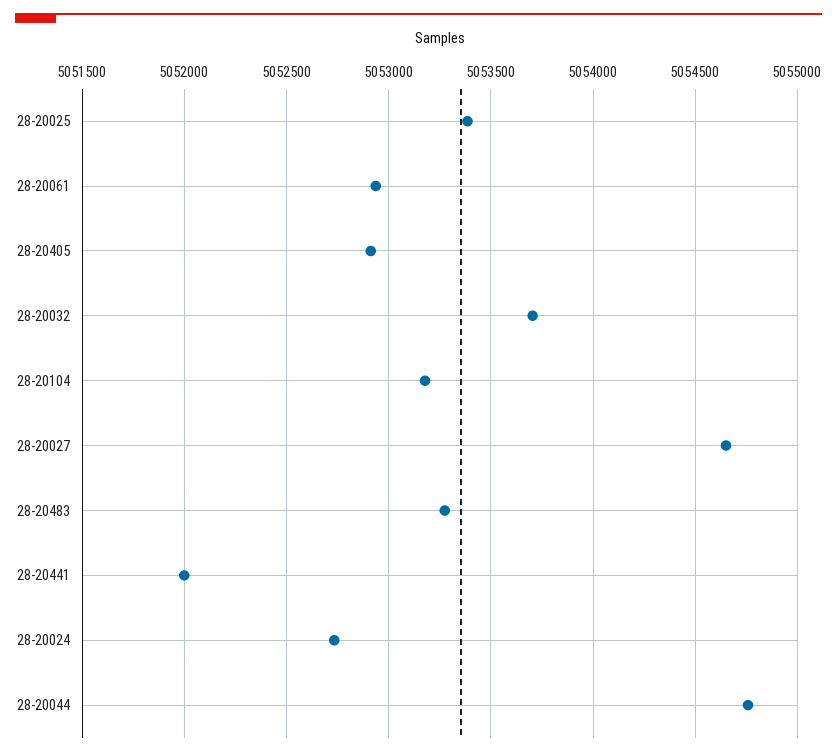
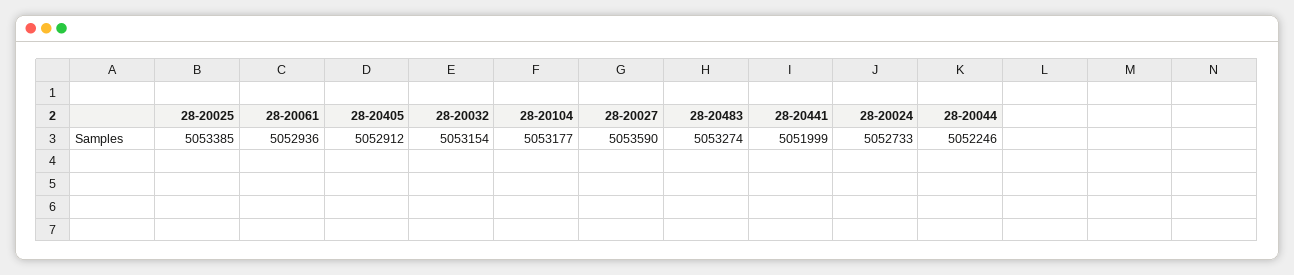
28-20032: 5053700 -> 5053154
28-20027: 5054650 -> 5053590
28-20044: 5054750 -> 5052246

